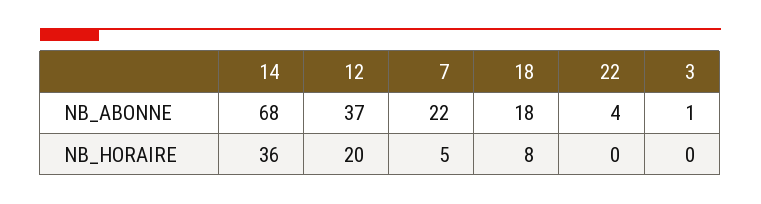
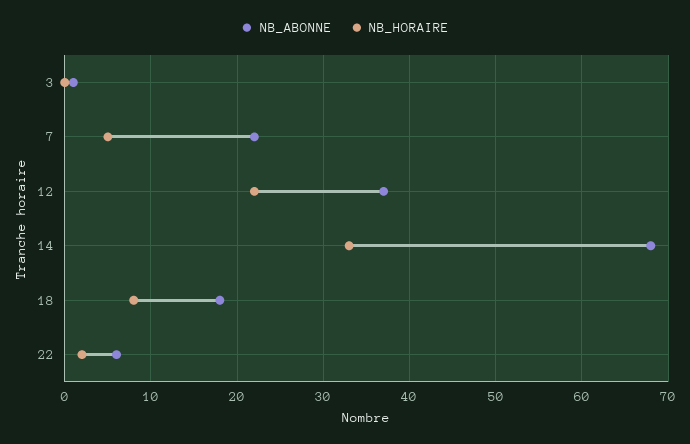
NB_ABONNE, 22: 4 -> 6
NB_HORAIRE, 14: 36 -> 33
NB_HORAIRE, 12: 20 -> 22
NB_HORAIRE, 22: 0 -> 2

